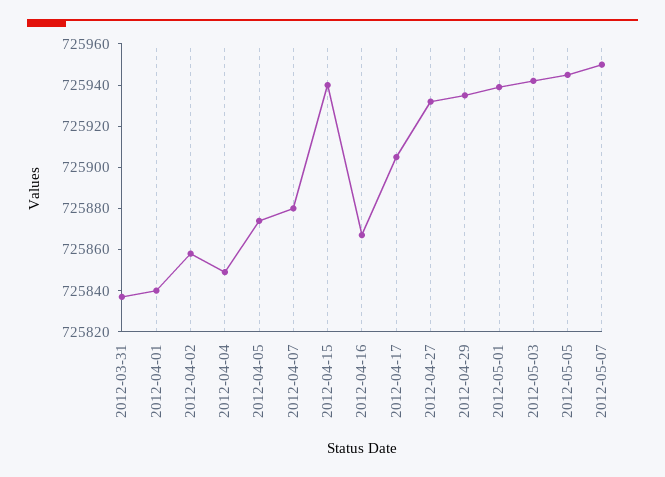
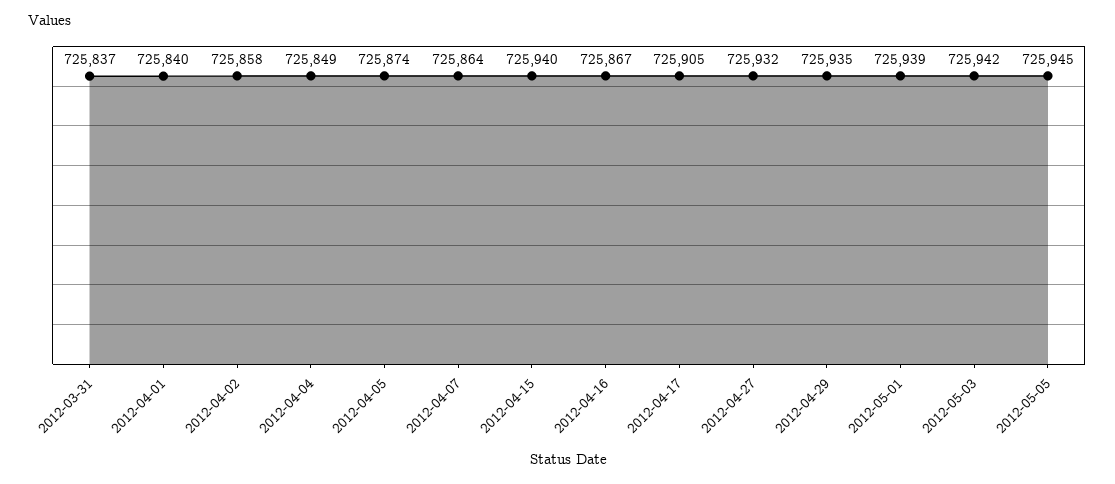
2012-04-07: 725880 -> 725864
2012-05-07: 725950 -> none

